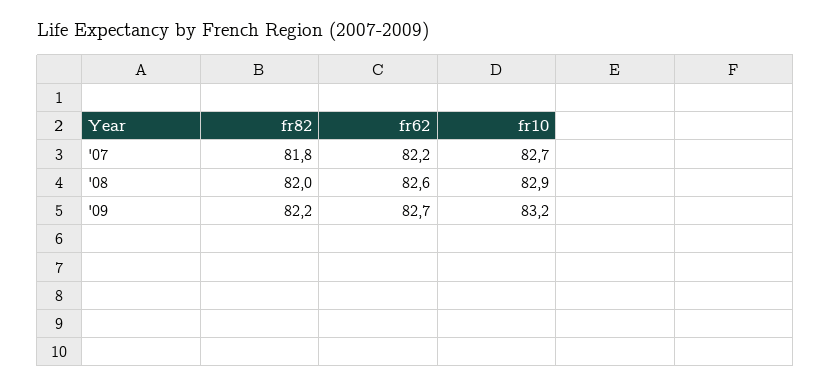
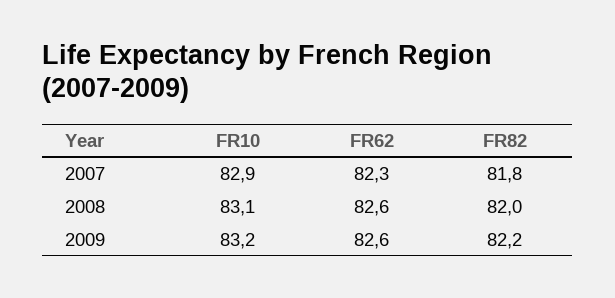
fr62, '07: 82.2 -> 82.3
fr10, '07: 82.7 -> 82.9
fr10, '08: 82.9 -> 83.1
fr62, '09: 82.7 -> 82.6

